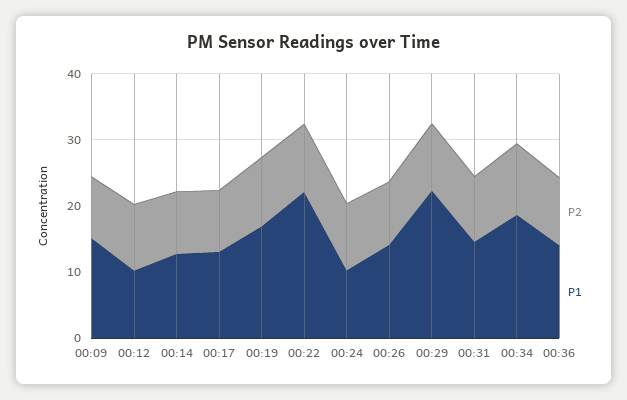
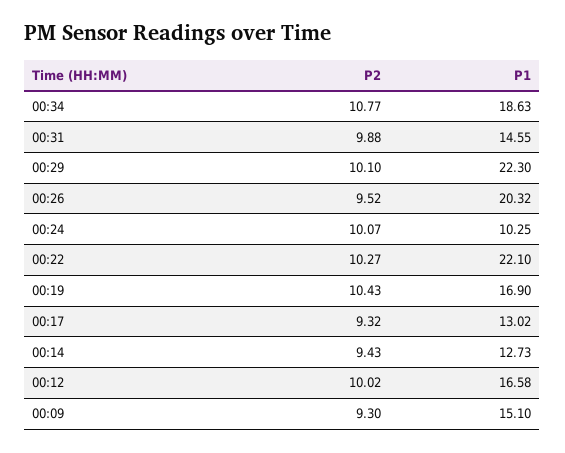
P1, 00:12: 10 -> 16.58
P1, 00:26: 14 -> 20.32
P2, 00:36: 10 -> none
P1, 00:36: 14 -> none

